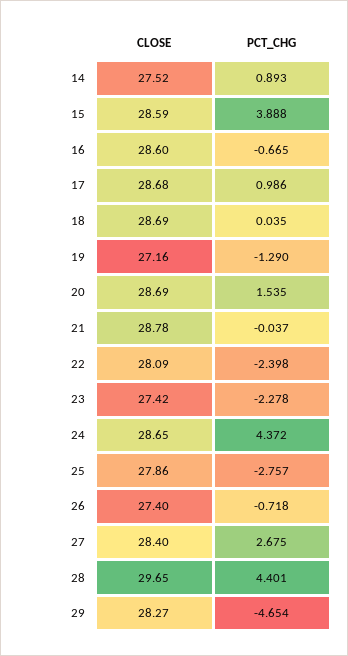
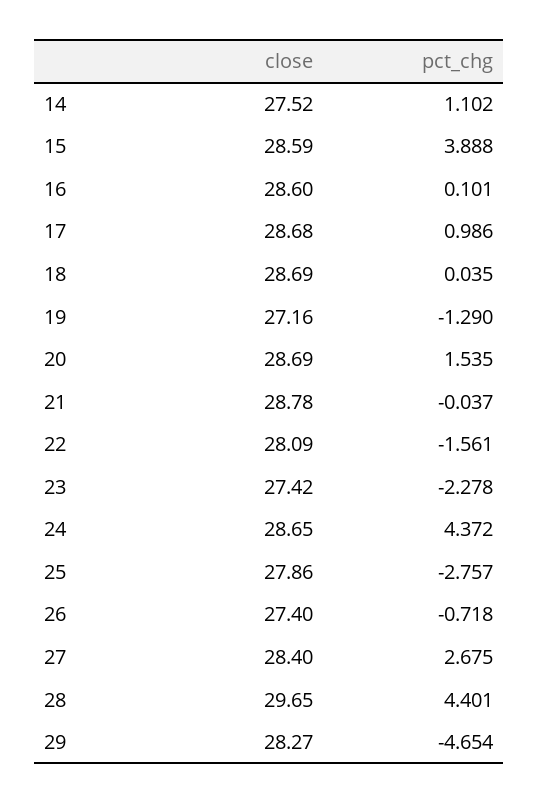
PCT_CHG, 14: 0.893 -> 1.102
PCT_CHG, 16: -0.665 -> 0.101
PCT_CHG, 22: -2.398 -> -1.561

